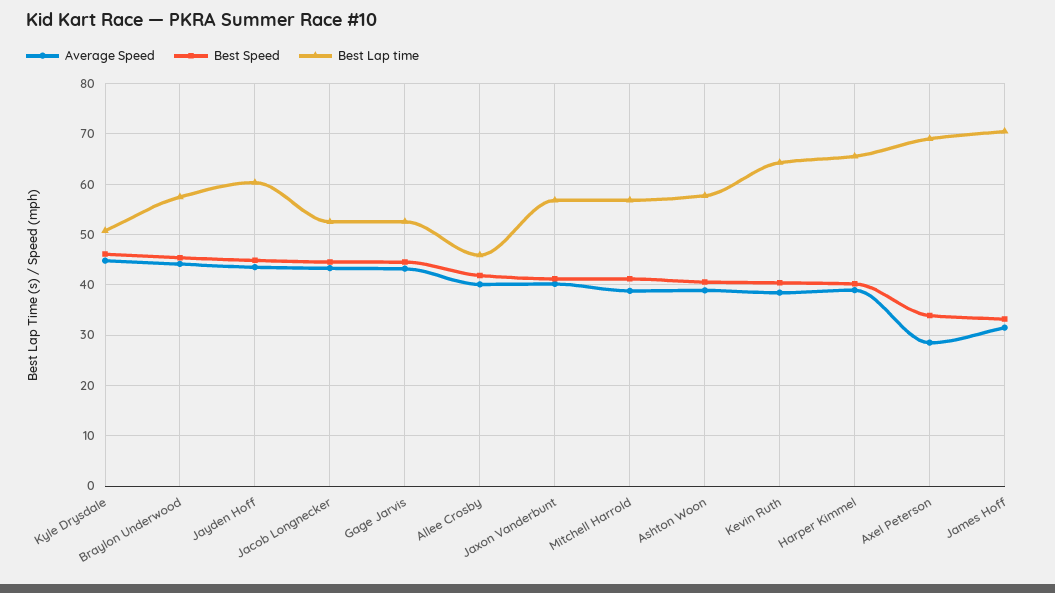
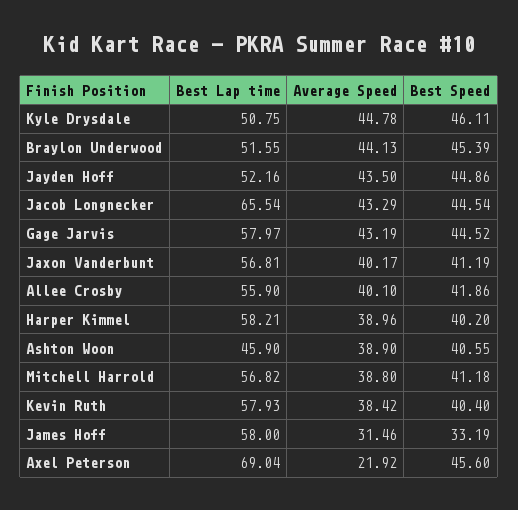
Best Lap time, Braylon Underwood: 58 -> 51.55
Best Lap time, Jayden Hoff: 60 -> 52.16
Best Lap time, Jacob Longnecker: 52 -> 65.54
Best Lap time, Gage Jarvis: 52 -> 57.97
Best Lap time, Allee Crosby: 46 -> 55.9
Best Lap time, Ashton Woon: 58 -> 45.9
Best Lap time, Kevin Ruth: 64 -> 57.93
Best Lap time, Harper Kimmel: 66 -> 58.21
Average Speed, Axel Peterson: 28 -> 21.92
Best Speed, Axel Peterson: 34 -> 45.6
Best Lap time, James Hoff: 70 -> 58

